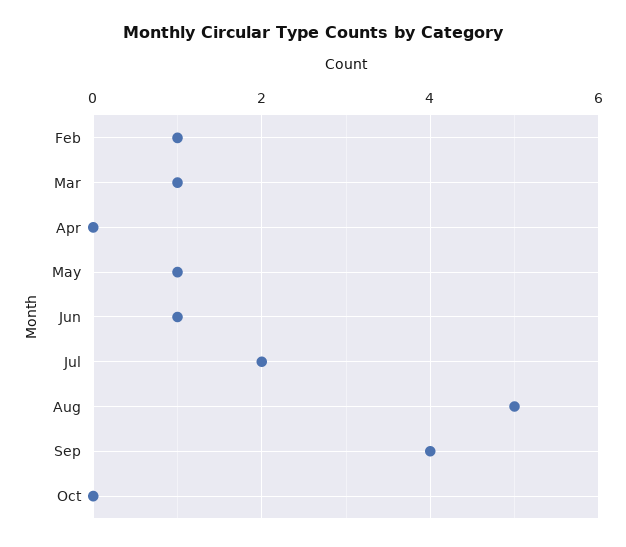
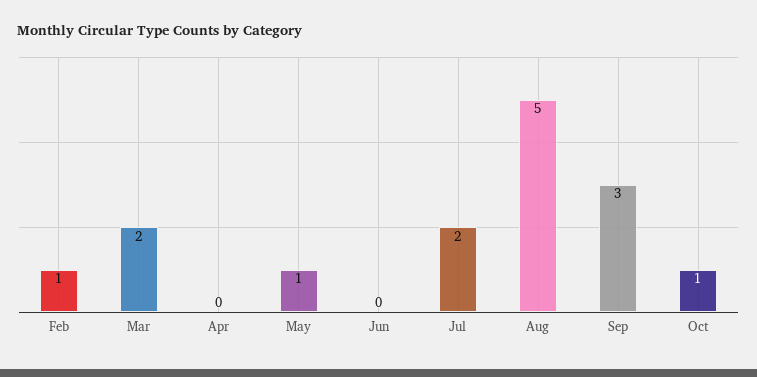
Mar: 1 -> 2
Jun: 1 -> 0
Sep: 4 -> 3
Oct: 0 -> 1

